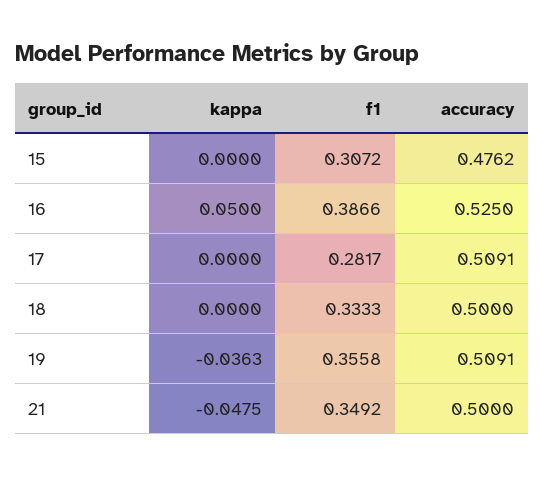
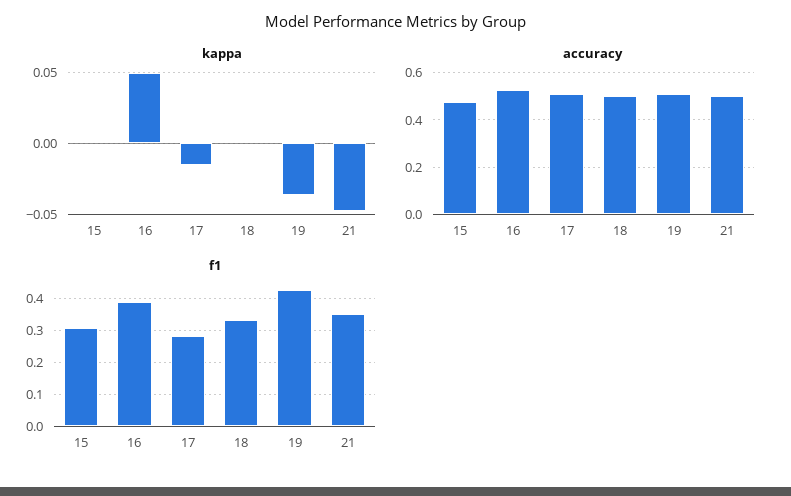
kappa, 17: 0 -> -0.015
f1, 19: 0.3558 -> 0.42

